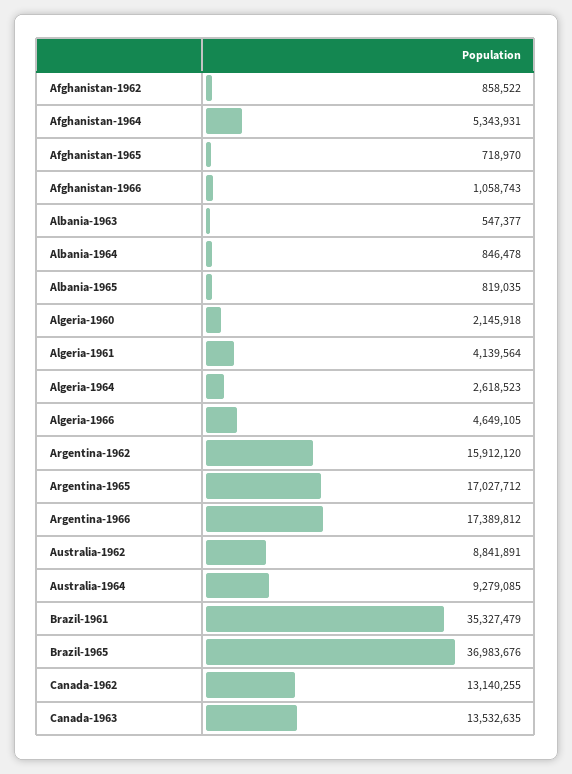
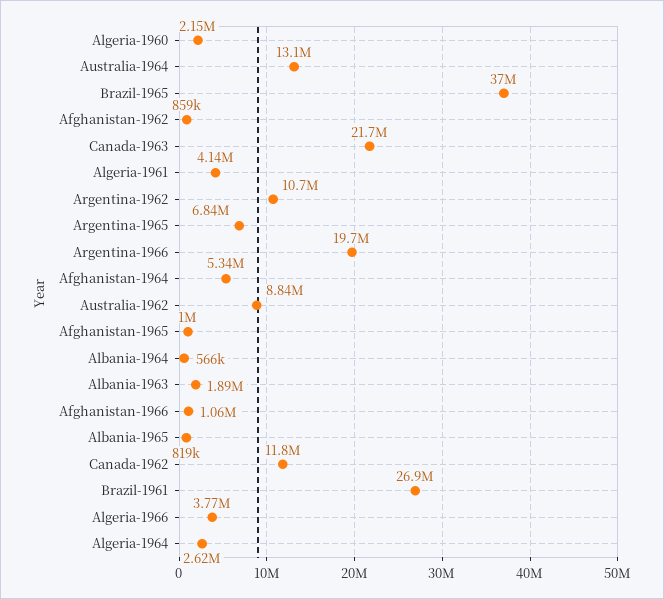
Afghanistan-1965: 718970 -> 1000000
Albania-1963: 547377 -> 1890000
Albania-1964: 846478 -> 566000
Algeria-1966: 4649105 -> 3770000
Argentina-1962: 15912120 -> 10700000
Argentina-1965: 17027712 -> 6840000
Argentina-1966: 17389812 -> 19700000
Australia-1964: 9279085 -> 13100000
Brazil-1961: 35327479 -> 26900000
Canada-1962: 13140255 -> 11800000
Canada-1963: 13532635 -> 21700000

